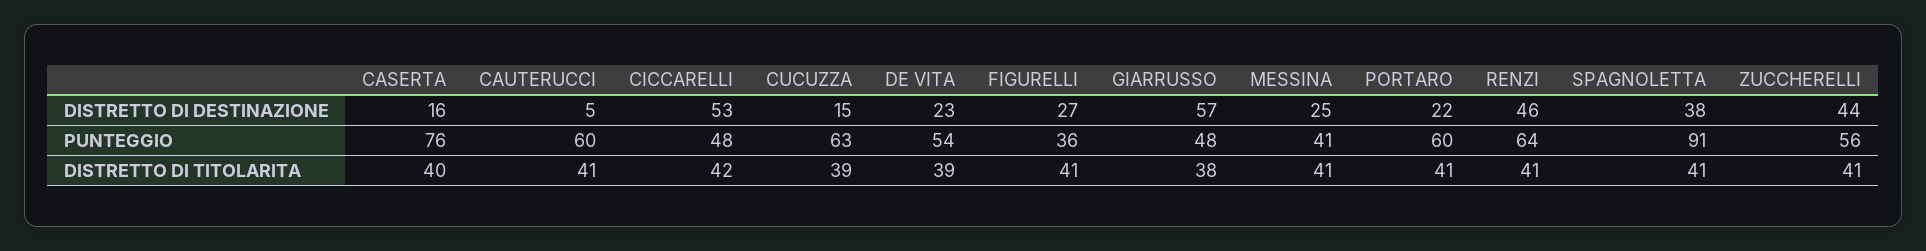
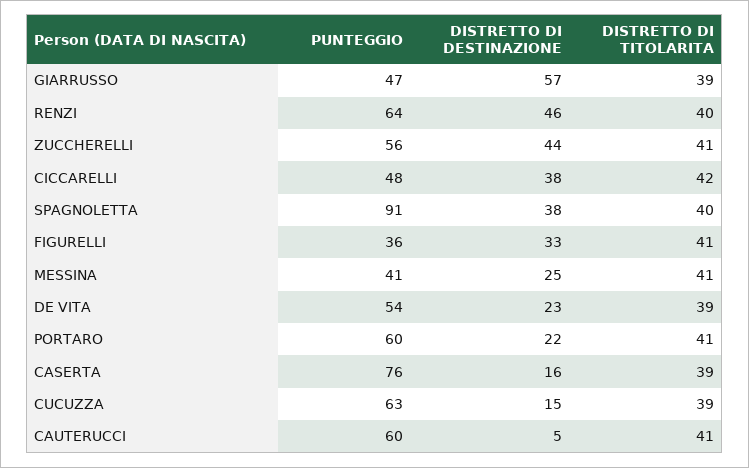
CICCARELLI, DISTRETTO DI DESTINAZIONE: 53 -> 38
FIGURELLI, DISTRETTO DI DESTINAZIONE: 27 -> 33
GIARRUSSO, PUNTEGGIO: 48 -> 47
CASERTA, DISTRETTO DI TITOLARITA: 40 -> 39
GIARRUSSO, DISTRETTO DI TITOLARITA: 38 -> 39
RENZI, DISTRETTO DI TITOLARITA: 41 -> 40
SPAGNOLETTA, DISTRETTO DI TITOLARITA: 41 -> 40

